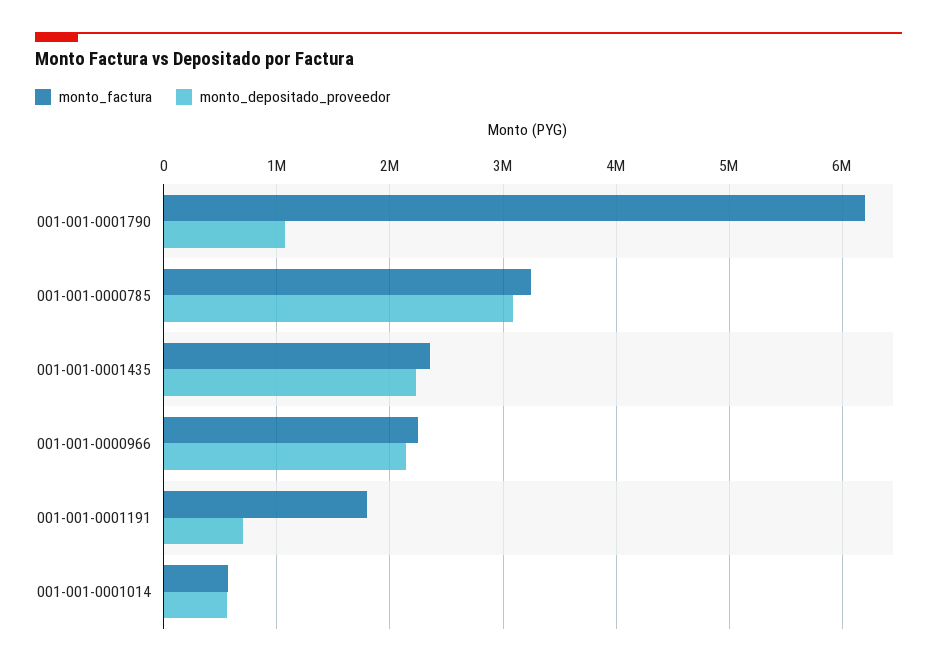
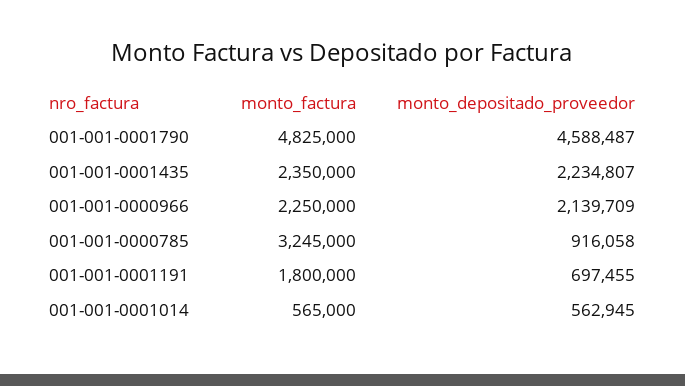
monto_factura, 001-001-0001790: 6200000 -> 4825000
monto_depositado_proveedor, 001-001-0001790: 1100000 -> 4588487
monto_depositado_proveedor, 001-001-0000785: 3100000 -> 916058

